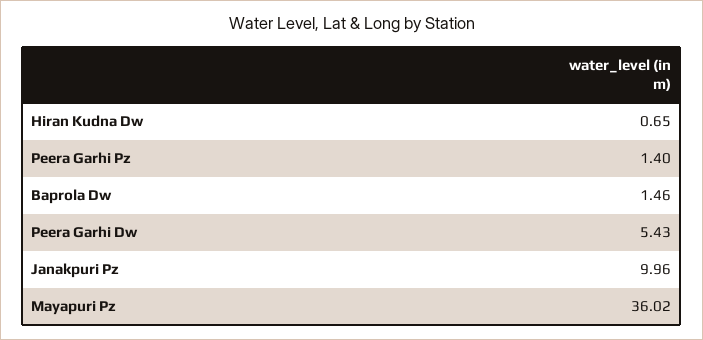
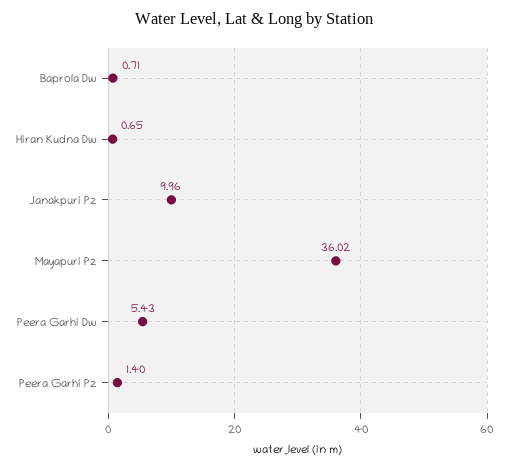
Baprola Dw: 1.46 -> 0.71

